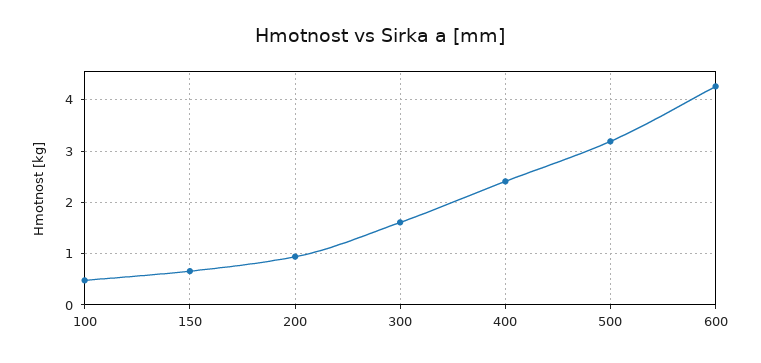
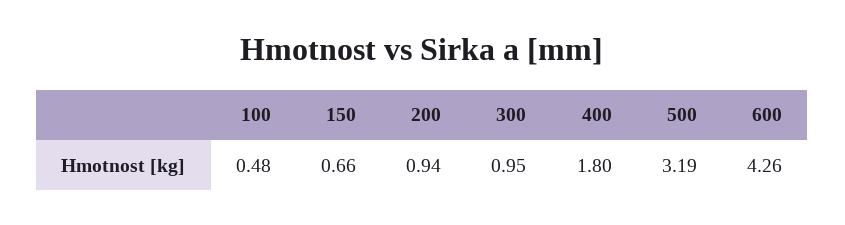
300: 1.6 -> 0.95
400: 2.4 -> 1.8

